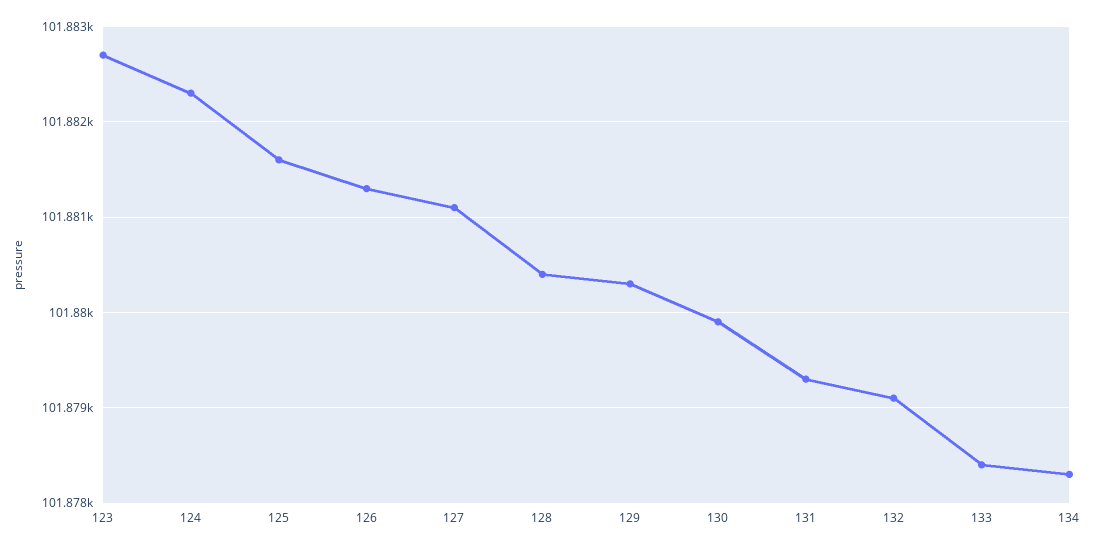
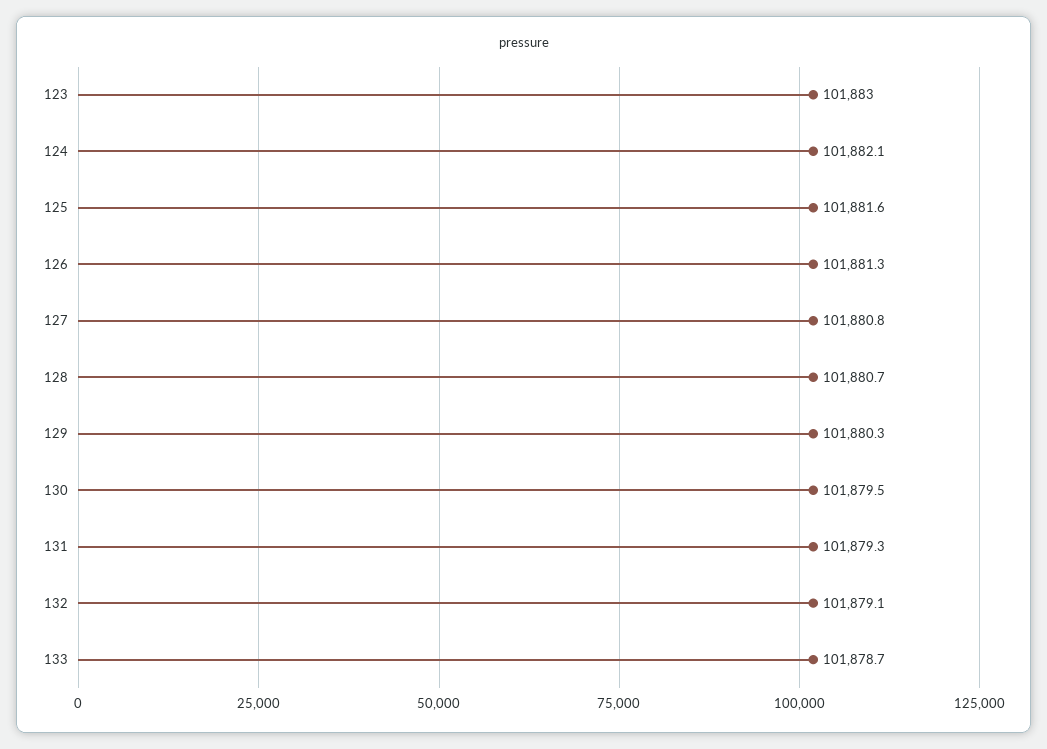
123: 101882.7 -> 101883
124: 101882.3 -> 101882.1
127: 101881.1 -> 101880.8
128: 101880.4 -> 101880.7
130: 101879.9 -> 101879.5
133: 101878.4 -> 101878.7
134: 101878.3 -> none

